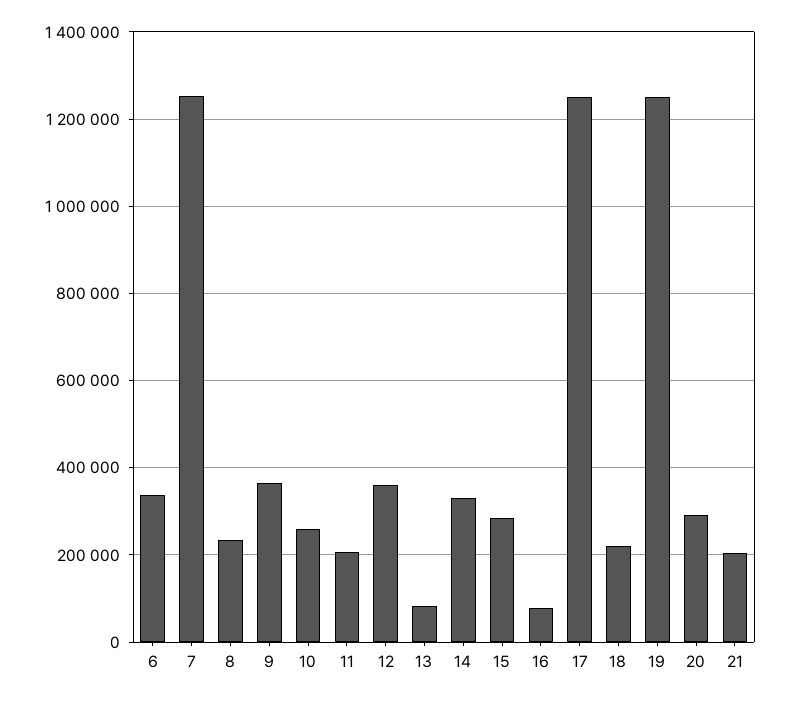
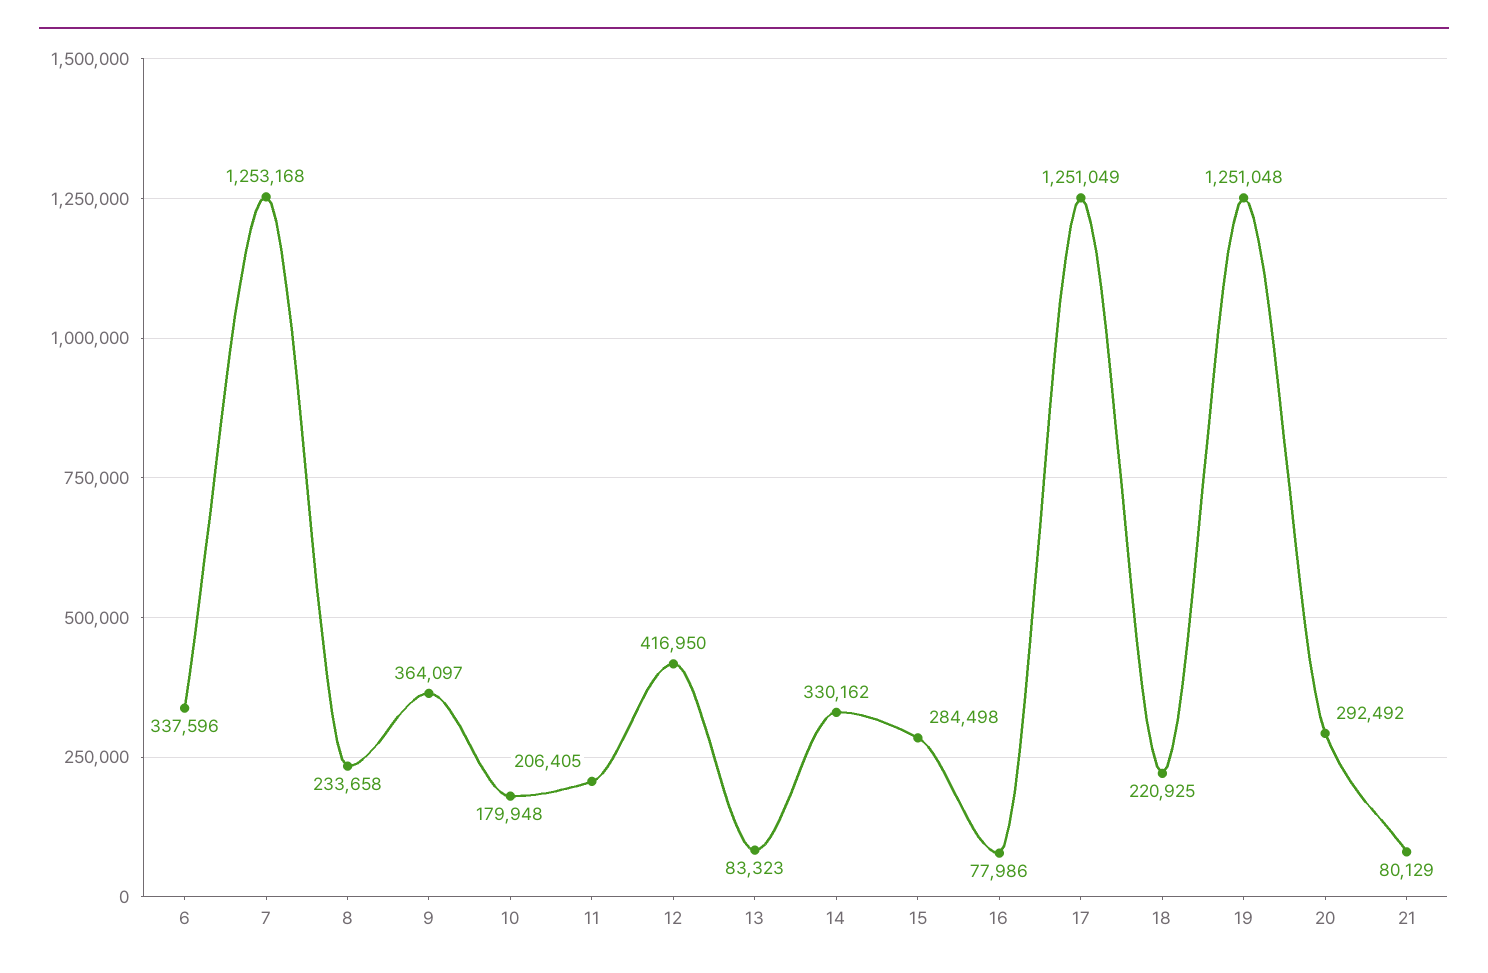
10: 260000 -> 179948
12: 360000 -> 416950
21: 200000 -> 80129

